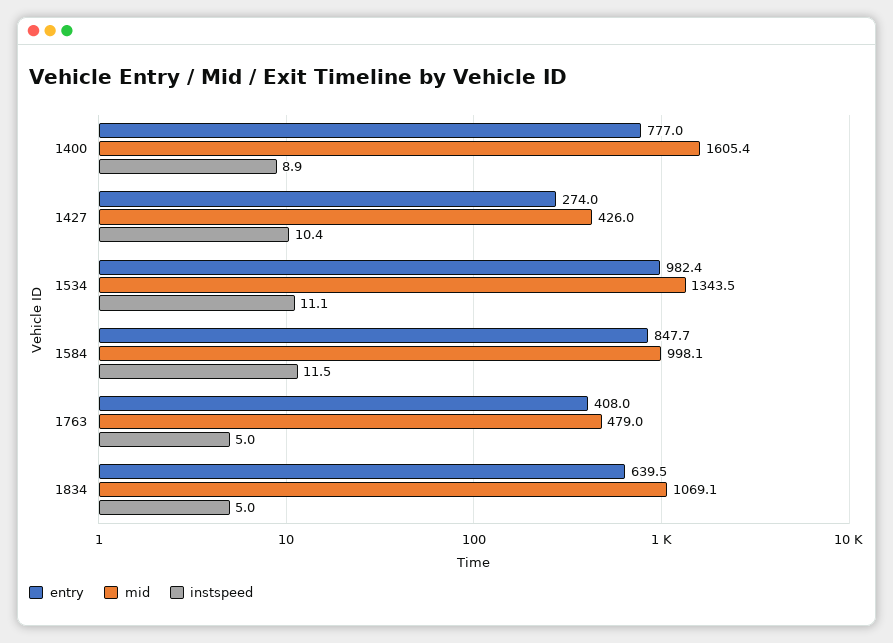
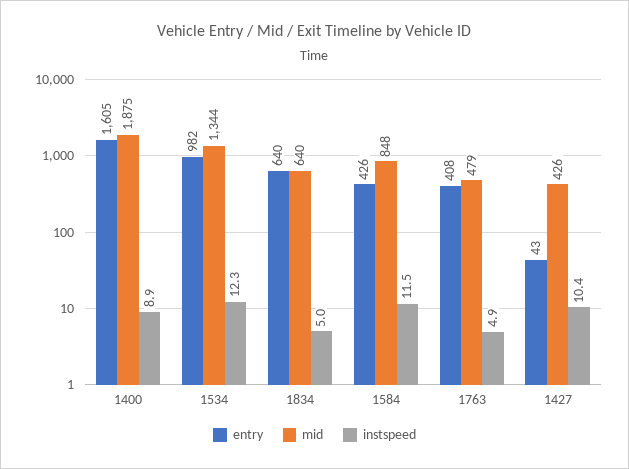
entry, 1400: 777 -> 1605
mid, 1400: 1605.4 -> 1875
entry, 1427: 274 -> 43
instspeed, 1534: 11.1 -> 12.3
entry, 1584: 847.7 -> 426
mid, 1584: 998.1 -> 848
instspeed, 1763: 5 -> 4.9
mid, 1834: 1069.1 -> 640

